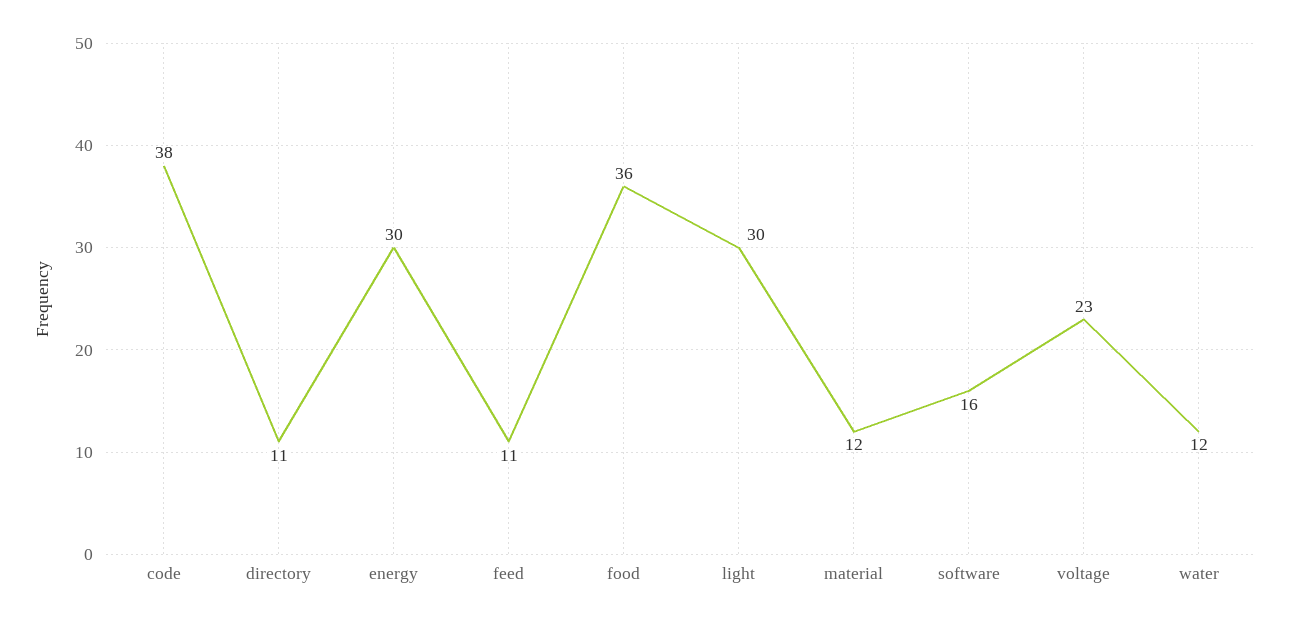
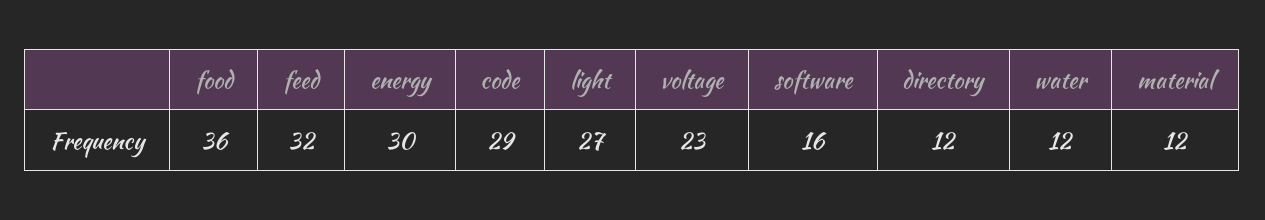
code: 38 -> 29
directory: 11 -> 12
feed: 11 -> 32
light: 30 -> 27

